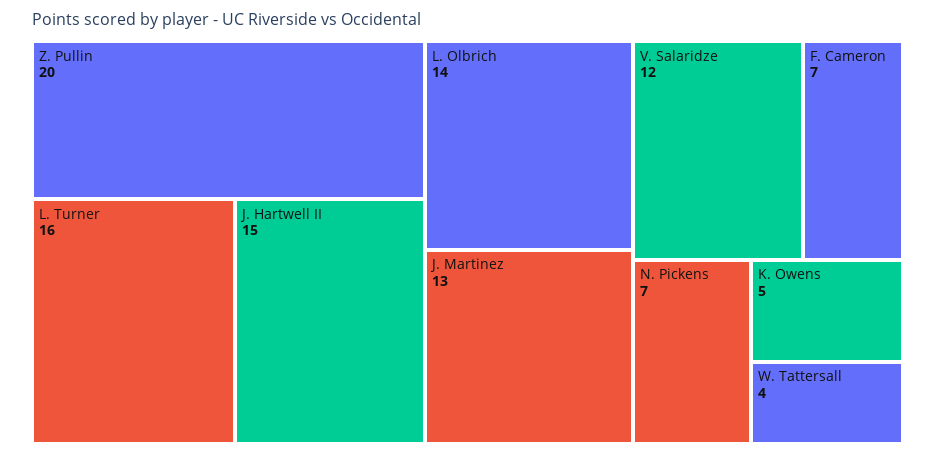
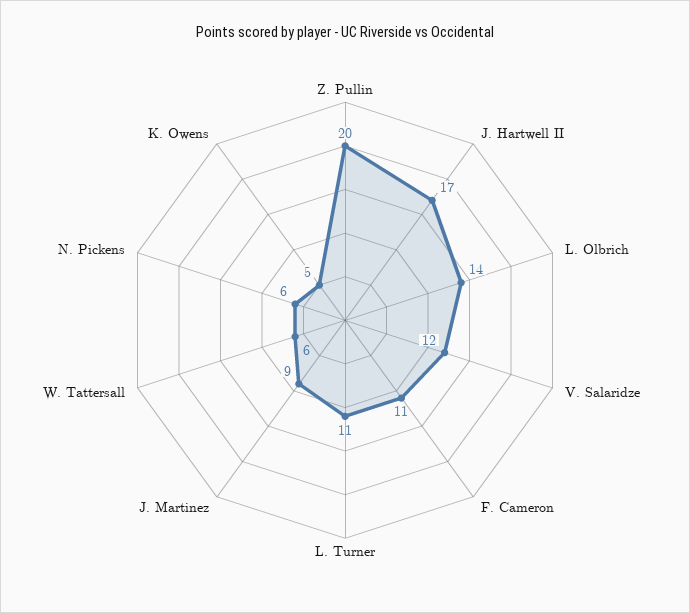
L. Turner: 16 -> 11
J. Hartwell II: 15 -> 17
J. Martinez: 13 -> 9
F. Cameron: 7 -> 11
N. Pickens: 7 -> 6
W. Tattersall: 4 -> 6

